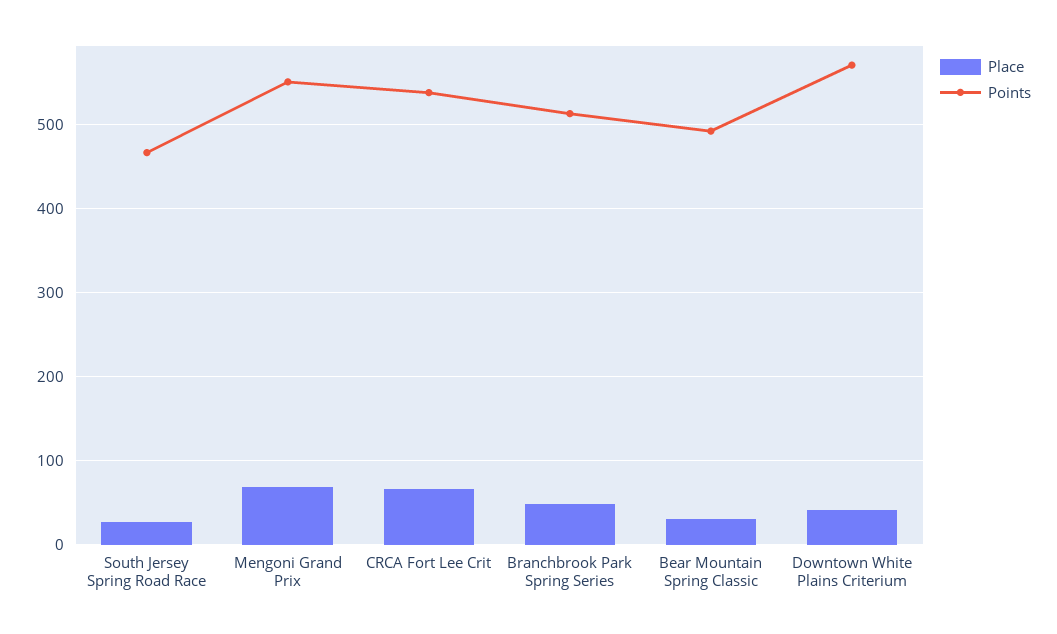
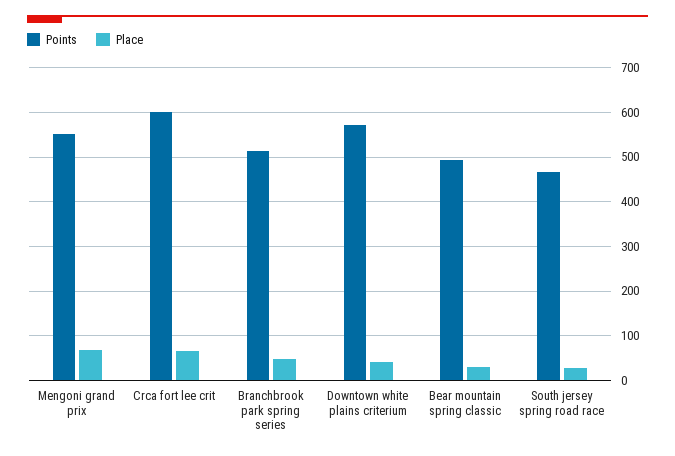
Points, CRCA Fort Lee Crit: 540 -> 600

